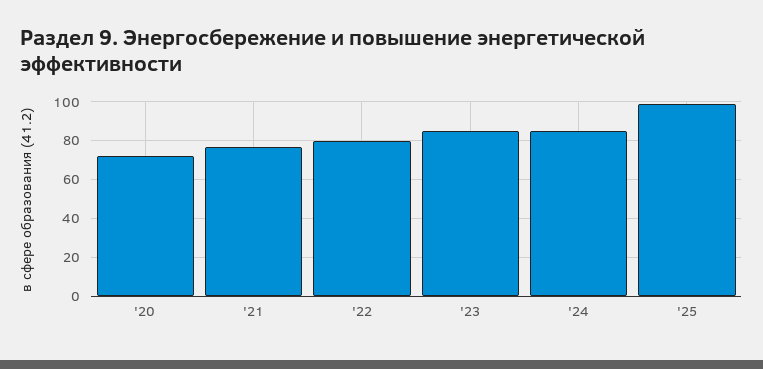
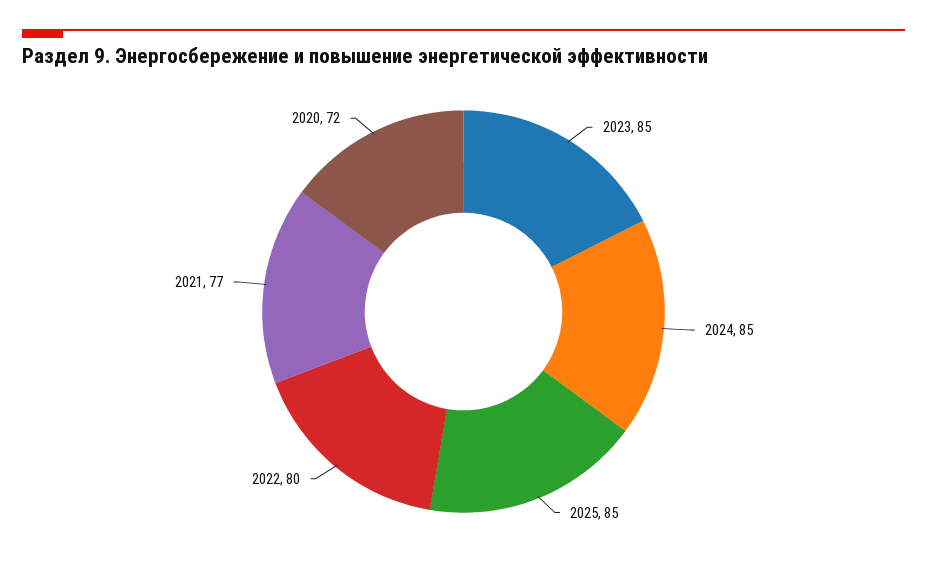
'25: 100 -> 85

